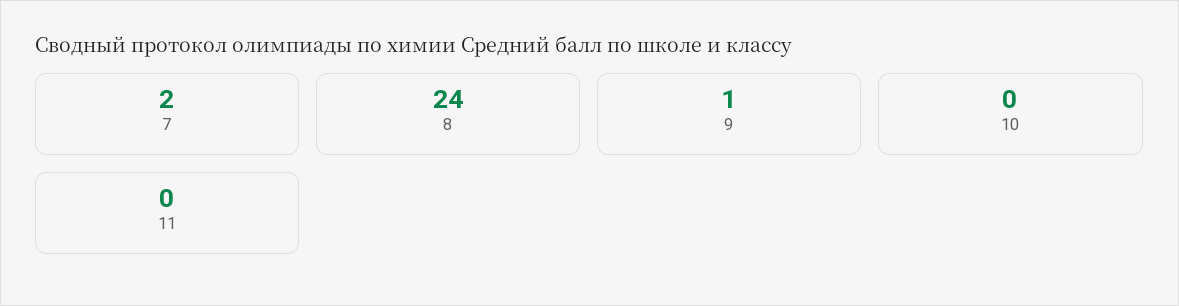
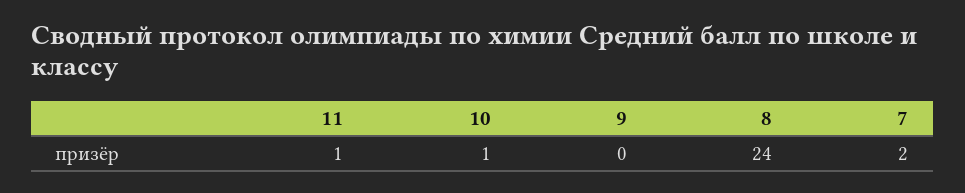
9: 1 -> 0
10: 0 -> 1
11: 0 -> 1

